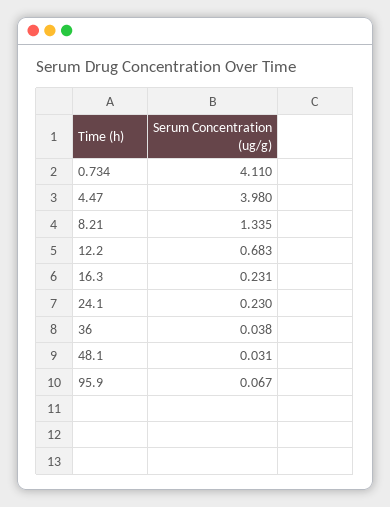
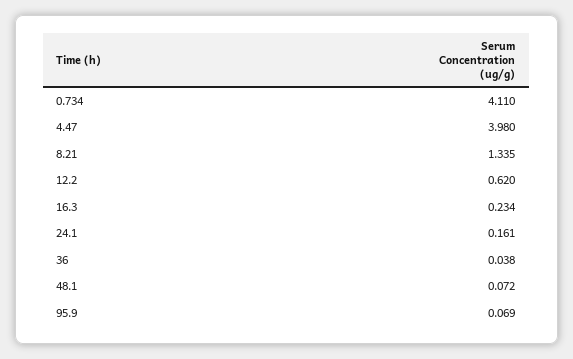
12.2: 0.683 -> 0.62
16.3: 0.231 -> 0.234
24.1: 0.23 -> 0.161
48.1: 0.031 -> 0.072
95.9: 0.067 -> 0.069

